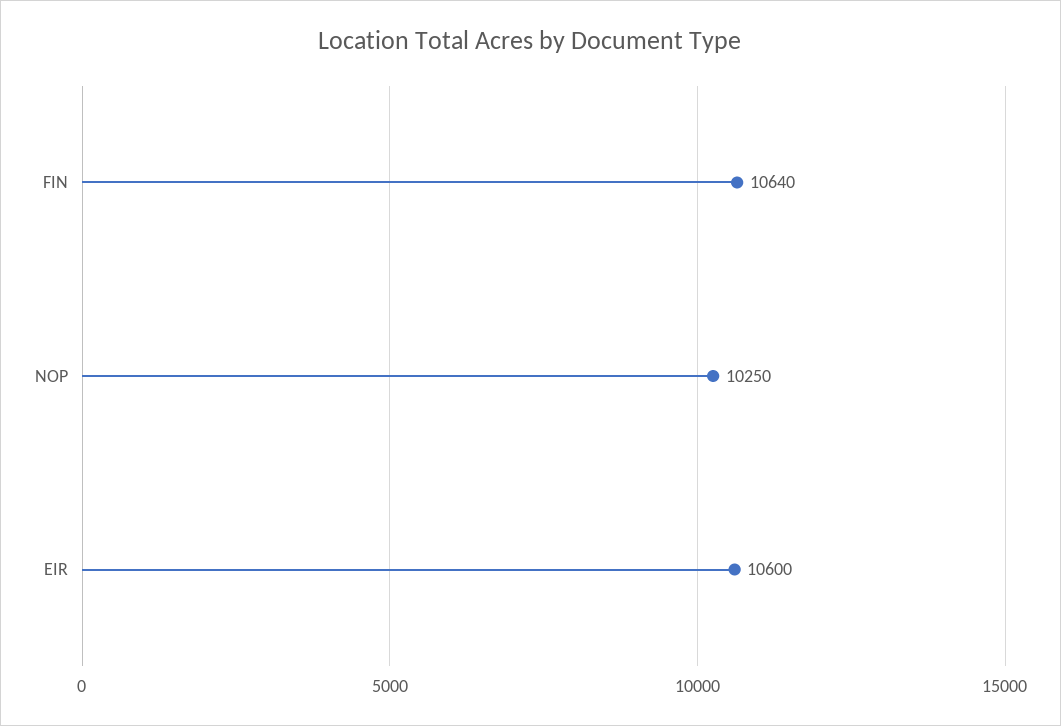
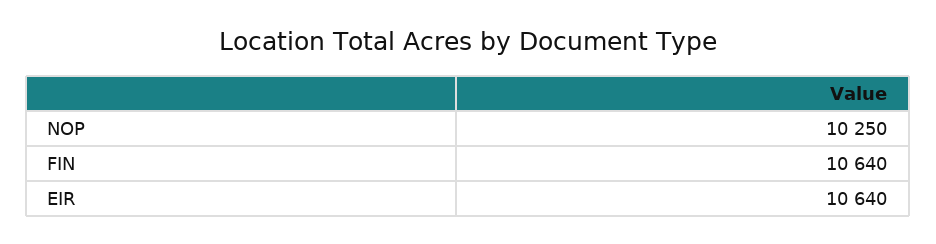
EIR: 10600 -> 10640

